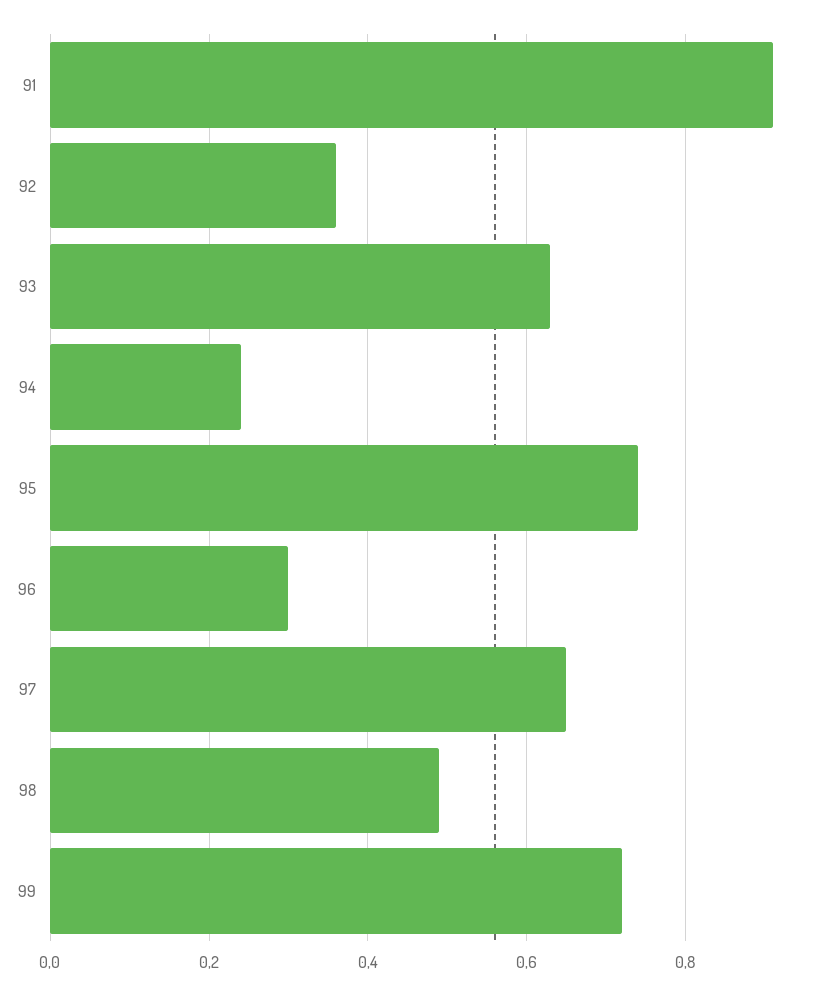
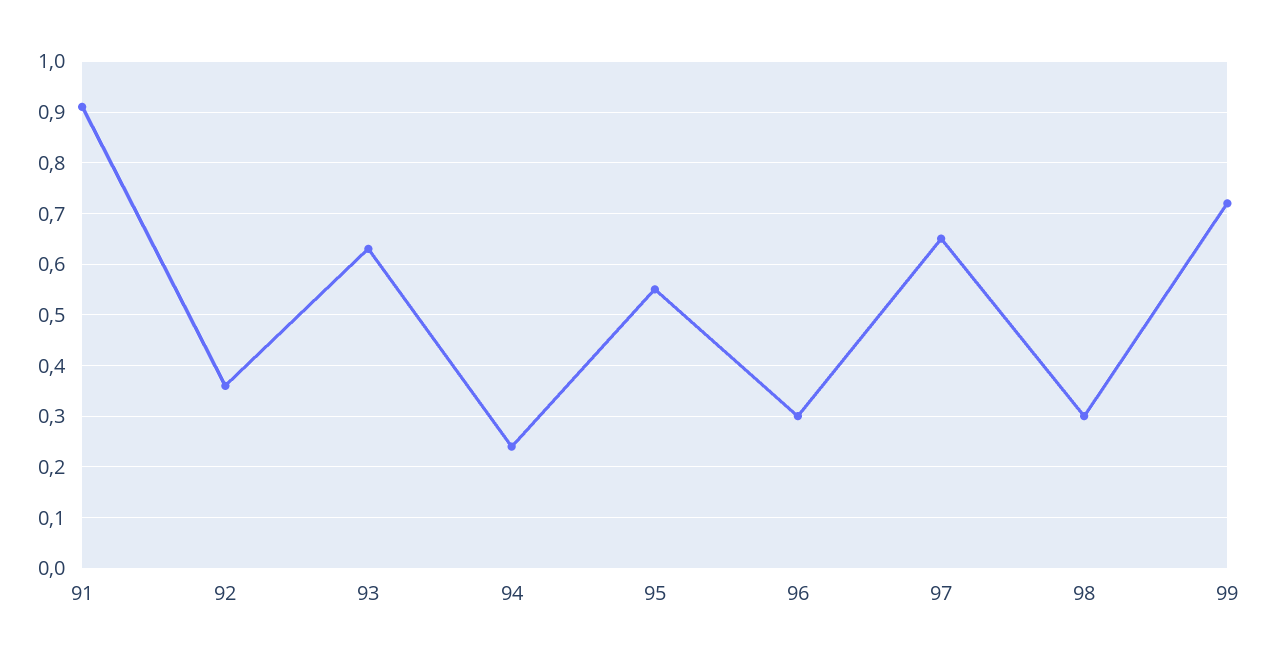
95: 0.75 -> 0.55
98: 0.5 -> 0.3

